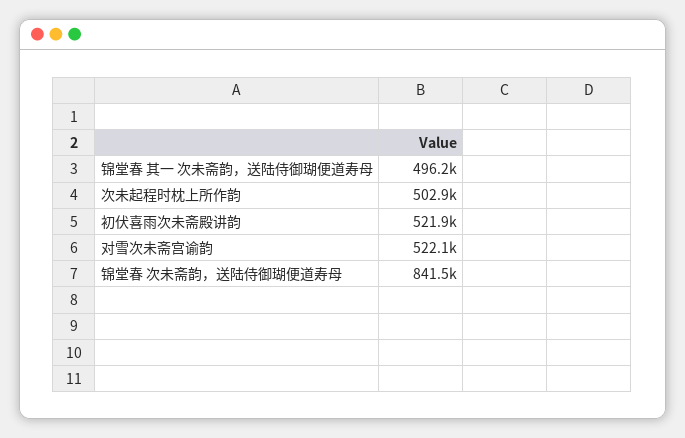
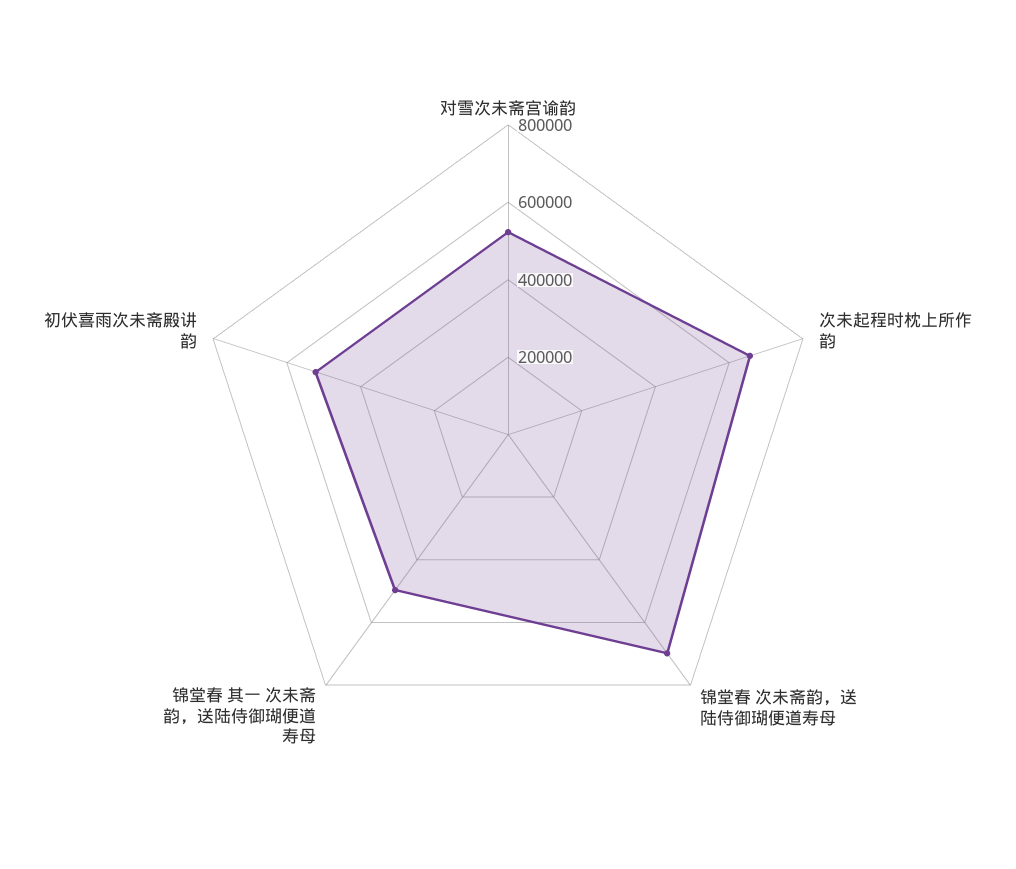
次未起程时枕上所作韵: 502900 -> 650000
锦堂春 次未斋韵，送陆侍御瑚便道寿母: 841500 -> 700000

